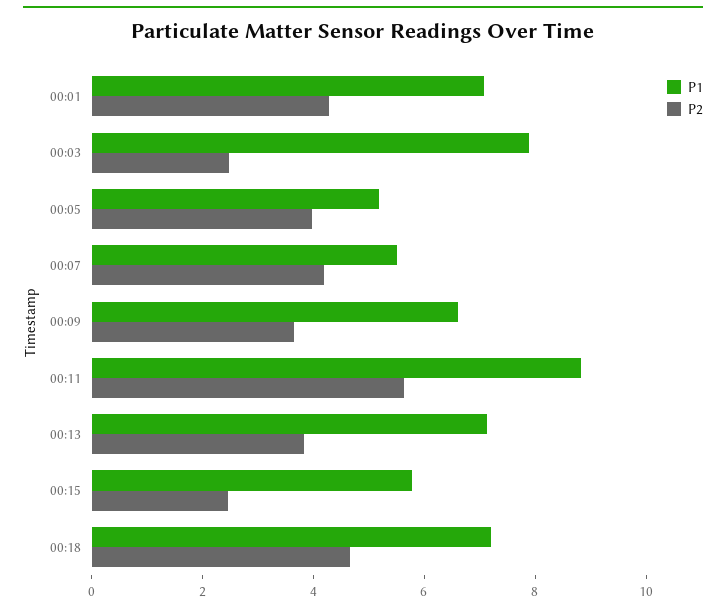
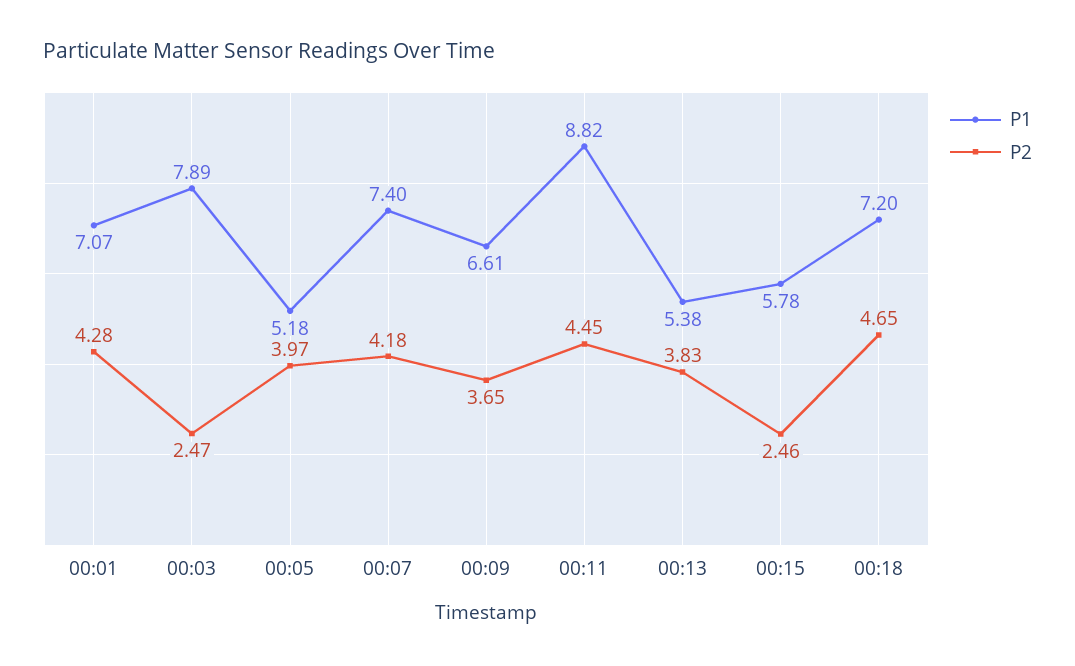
P1, 00:07: 5.5 -> 7.4
P2, 00:11: 5.5 -> 4.45
P1, 00:13: 7 -> 5.38

